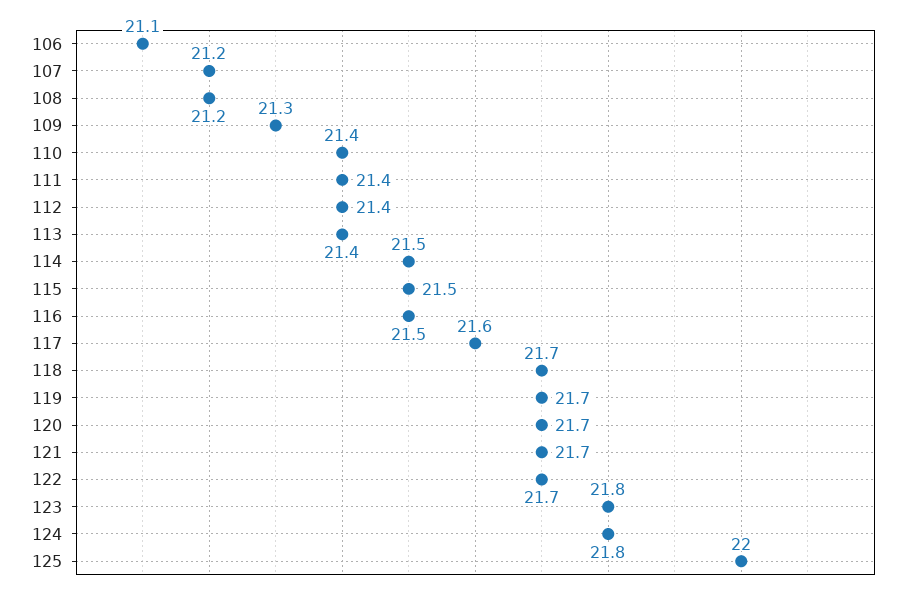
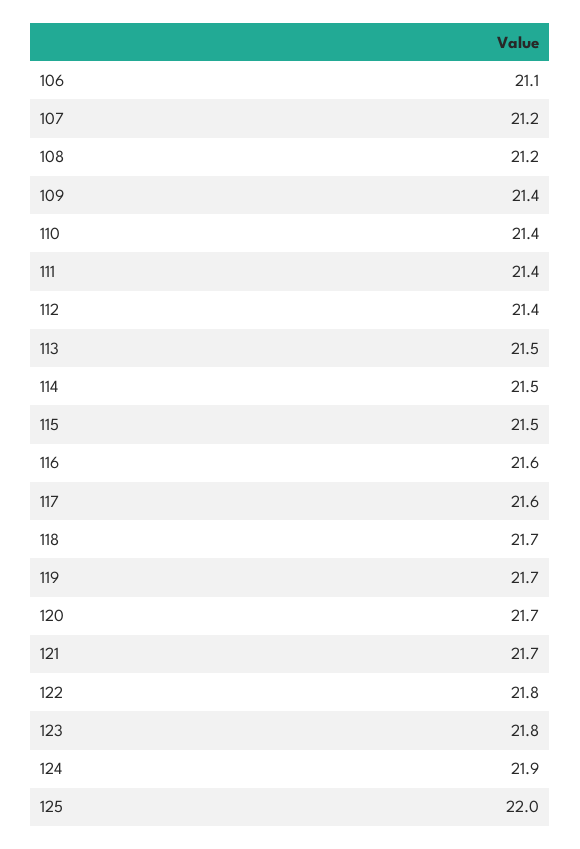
109: 21.3 -> 21.4
113: 21.4 -> 21.5
116: 21.5 -> 21.6
122: 21.7 -> 21.8
124: 21.8 -> 21.9

